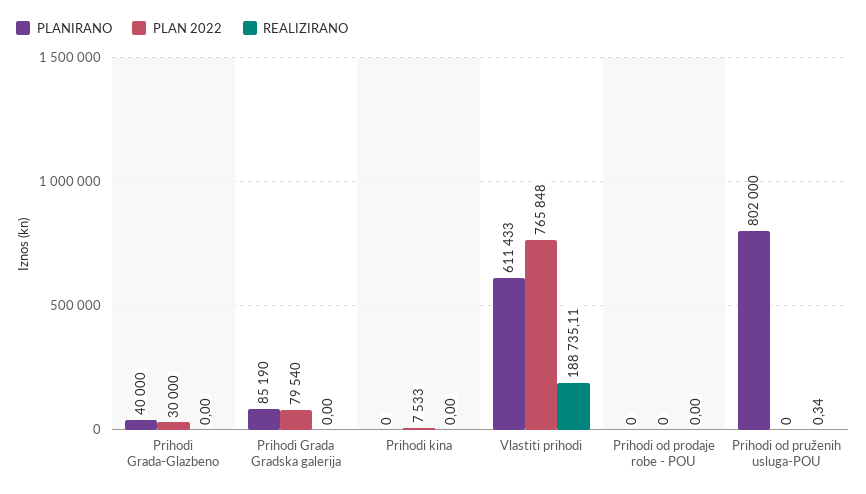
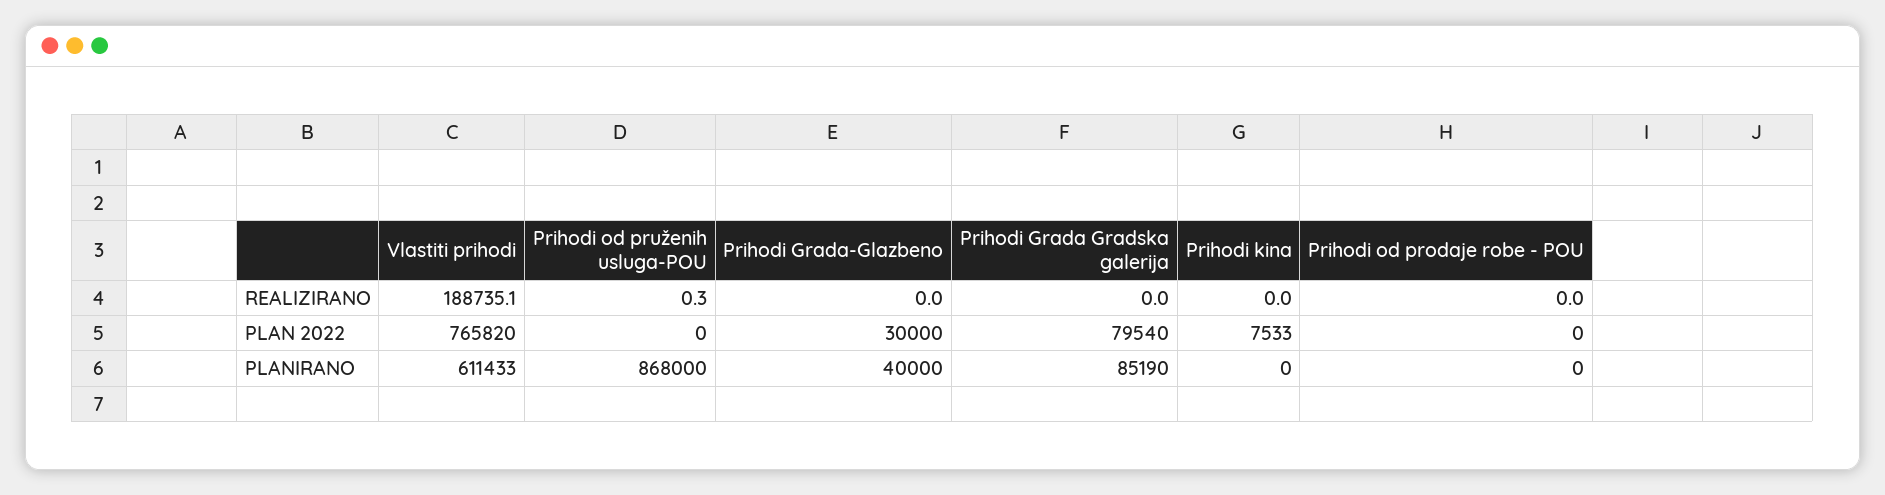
PLAN 2022, Vlastiti prihodi: 765848 -> 765820
PLANIRANO, Prihodi od pruženih usluga-POU: 802000 -> 868000

